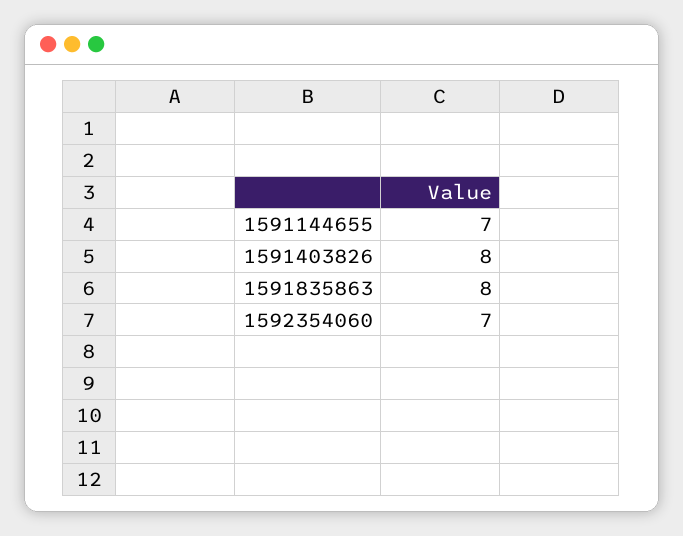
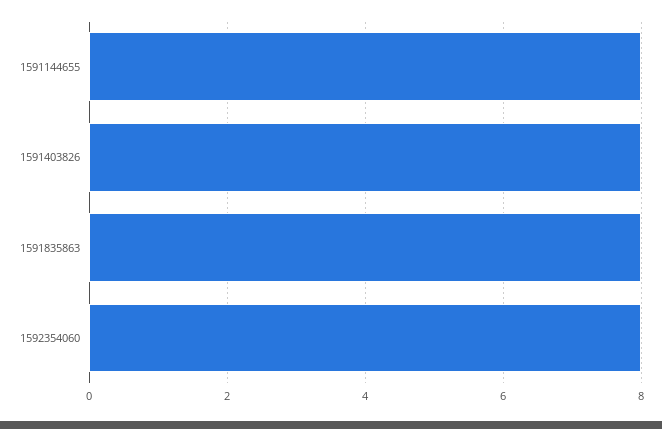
1591144655: 7 -> 8
1592354060: 7 -> 8

